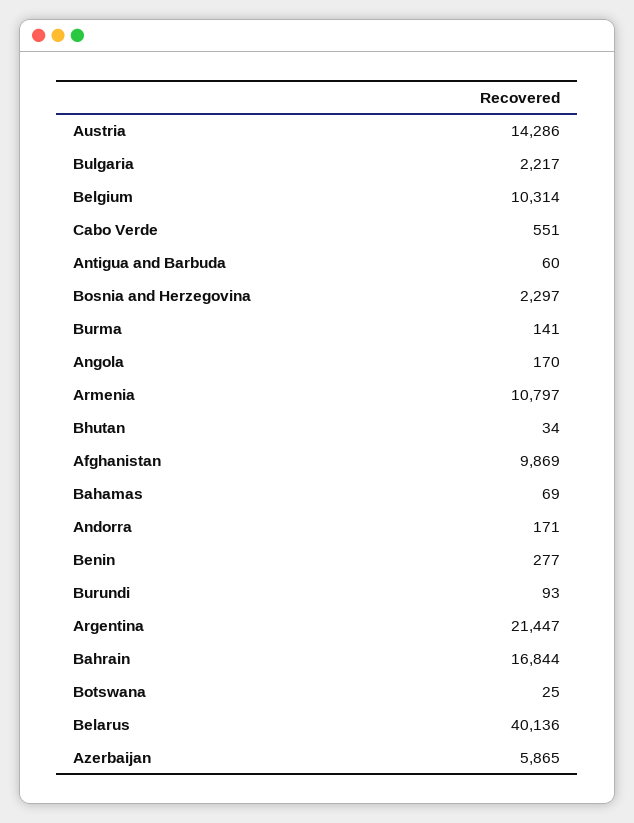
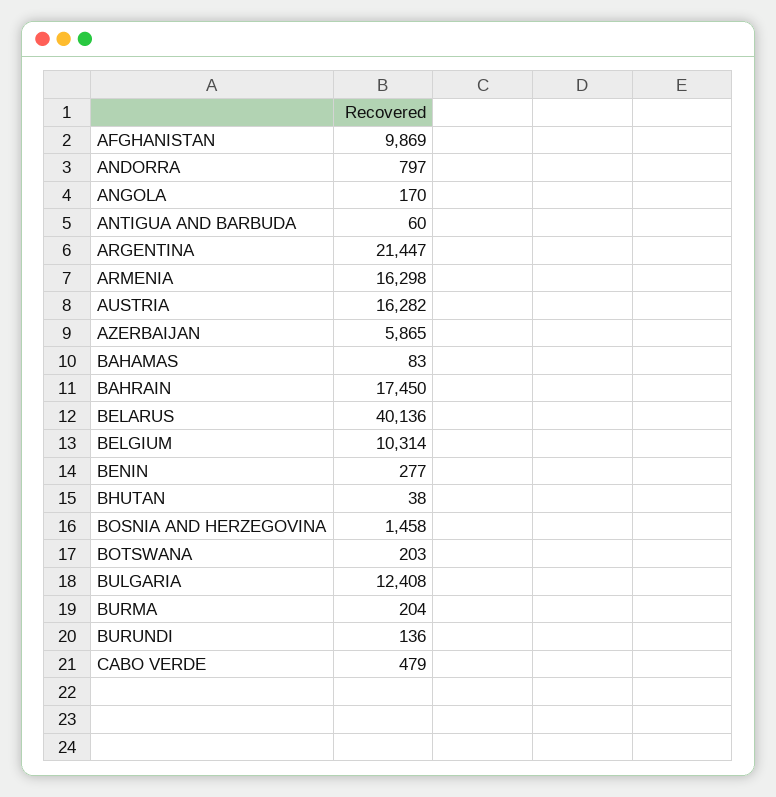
Austria: 14286 -> 16282
Bulgaria: 2217 -> 12408
Cabo Verde: 551 -> 479
Bosnia and Herzegovina: 2297 -> 1458
Burma: 141 -> 204
Armenia: 10797 -> 16298
Bhutan: 34 -> 38
Bahamas: 69 -> 83
Andorra: 171 -> 797
Burundi: 93 -> 136
Bahrain: 16844 -> 17450
Botswana: 25 -> 203

